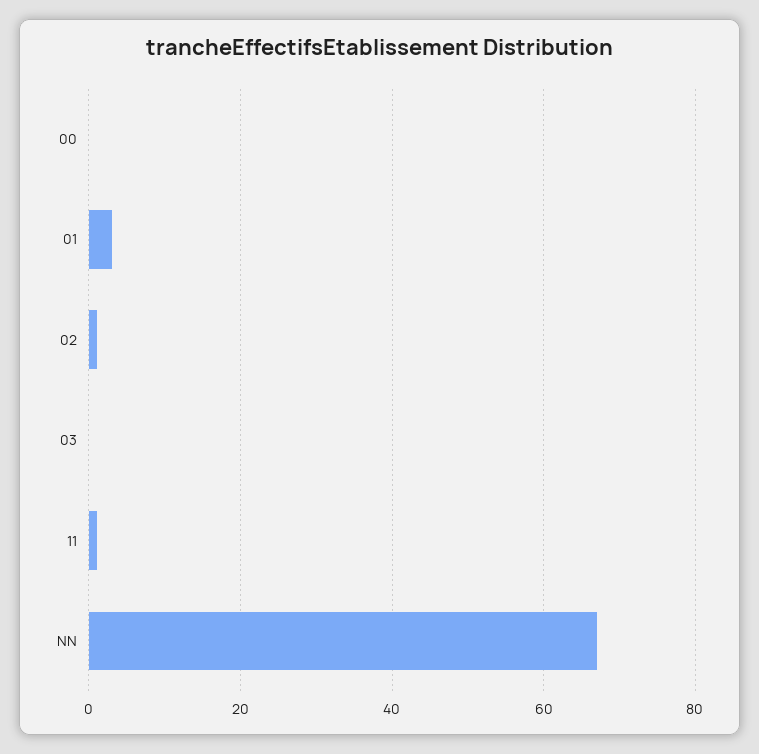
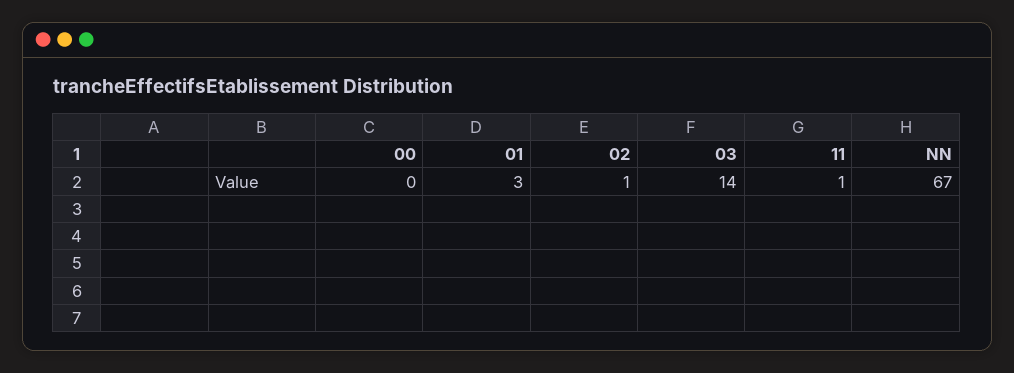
03: 0 -> 14

